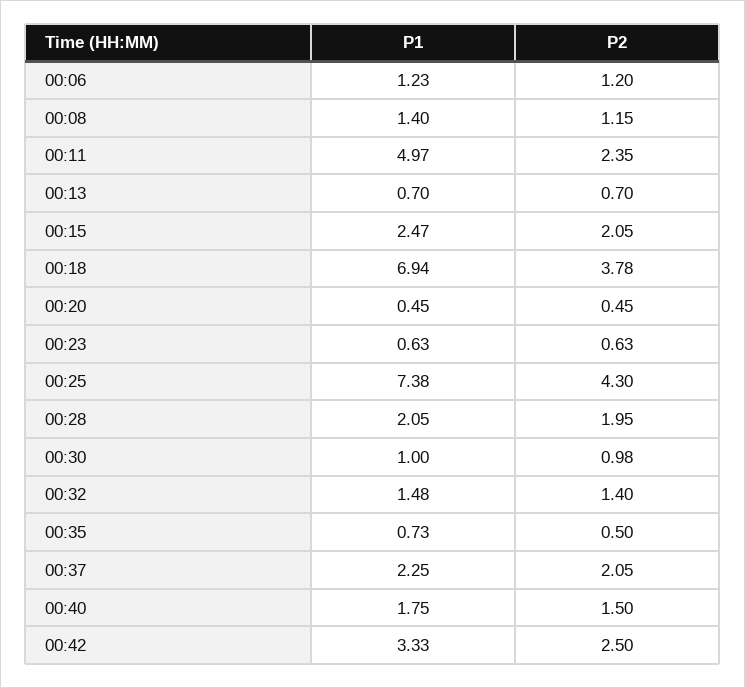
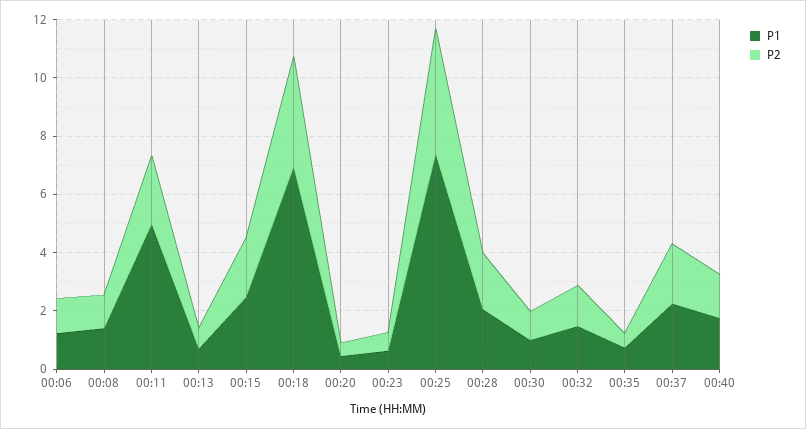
P1, 00:42: 3.33 -> none
P2, 00:42: 2.5 -> none

